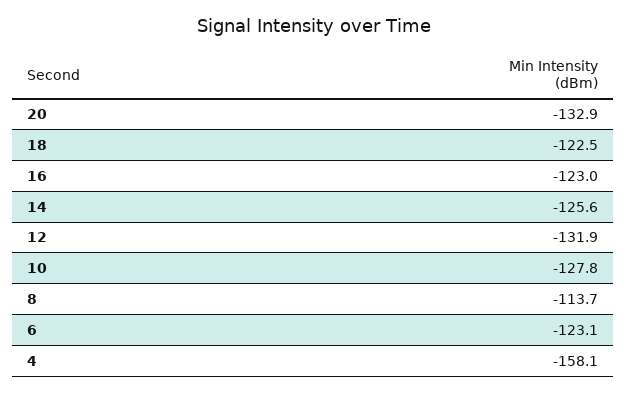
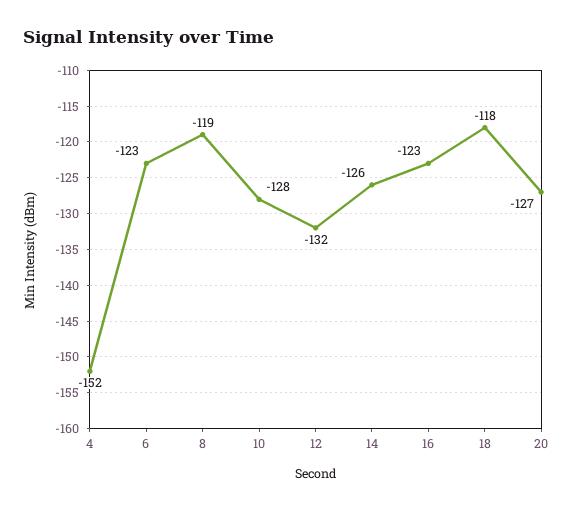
20: -132.9 -> -127
18: -122.5 -> -118
8: -113.7 -> -119
4: -158.1 -> -152

